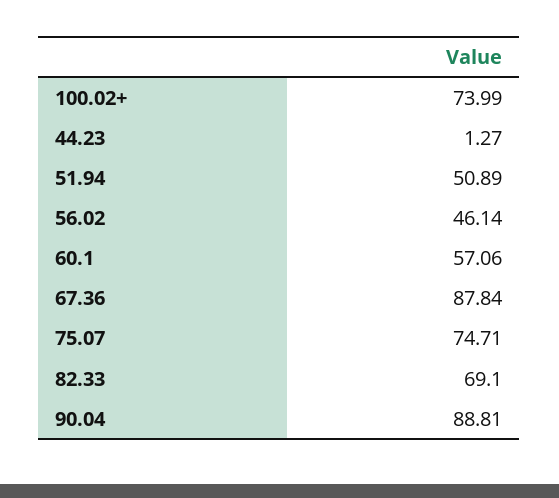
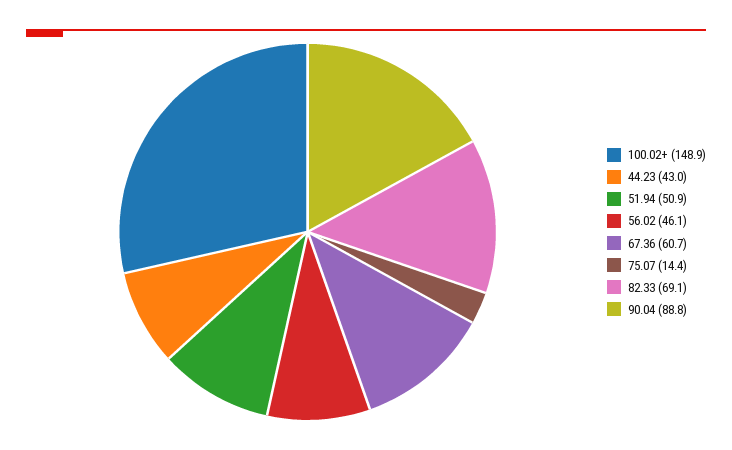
100.02+: 73.99 -> 148.9
44.23: 1.27 -> 43
60.1: 57.06 -> none
67.36: 87.84 -> 60.7
75.07: 74.71 -> 14.4

